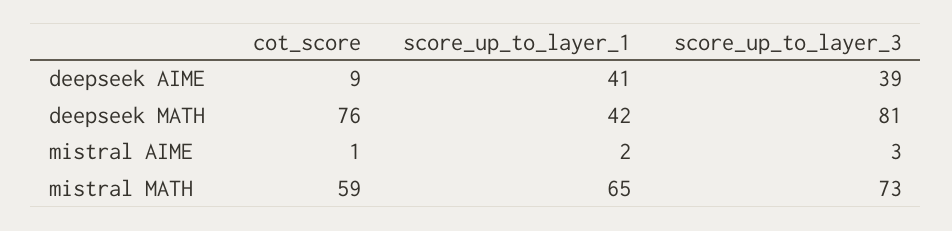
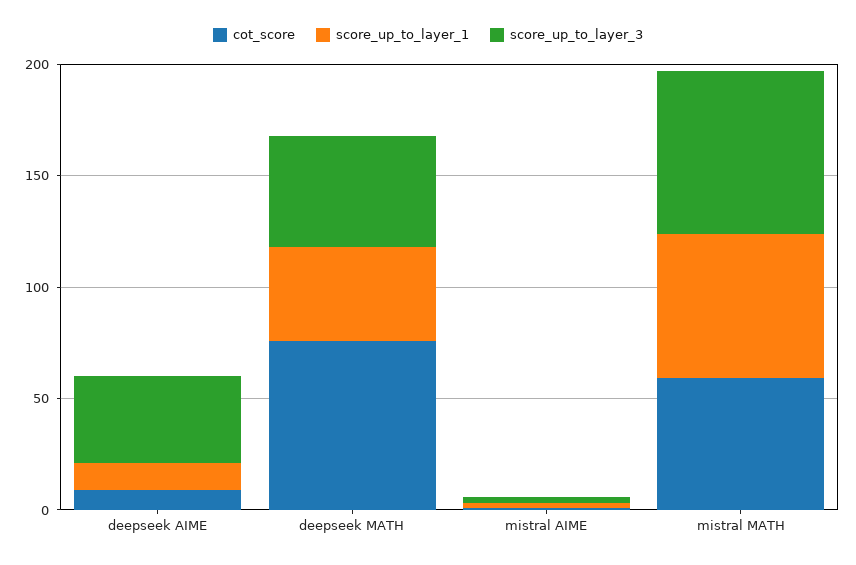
score_up_to_layer_1, deepseek AIME: 41 -> 10
score_up_to_layer_3, deepseek MATH: 81 -> 50

